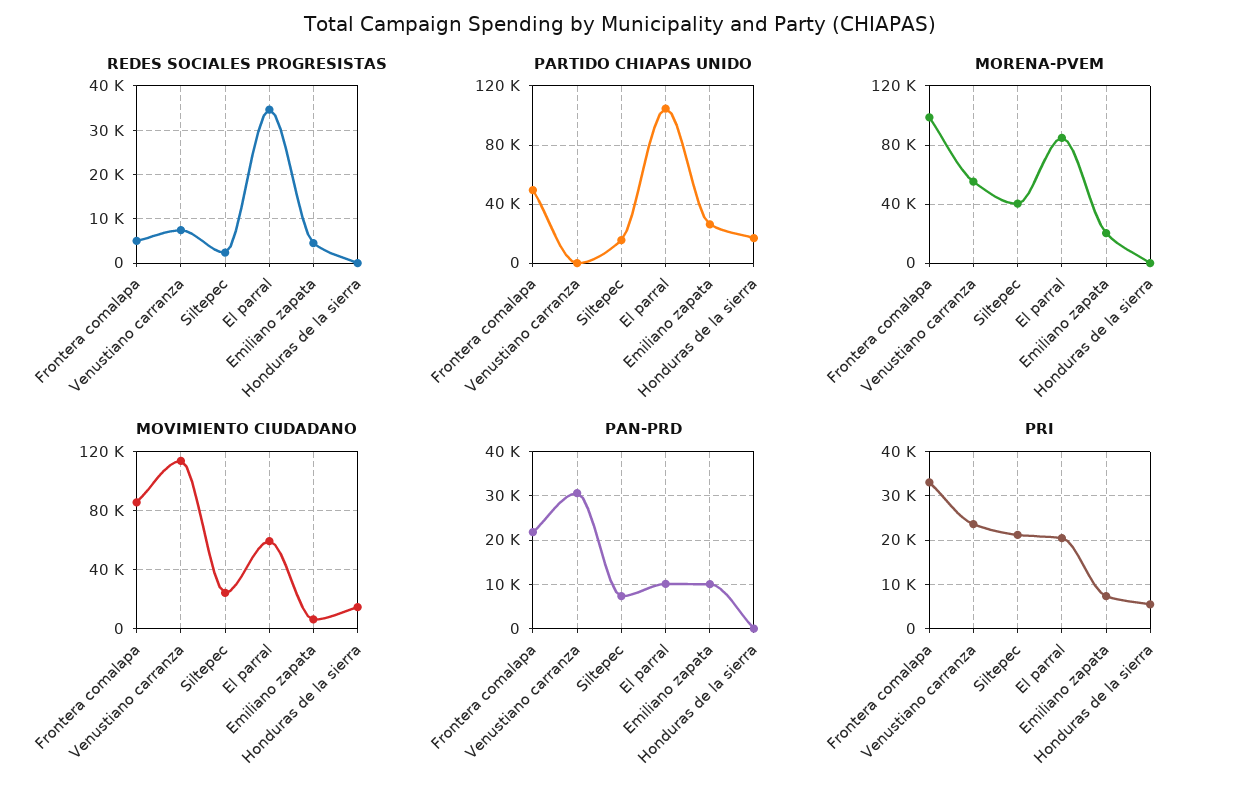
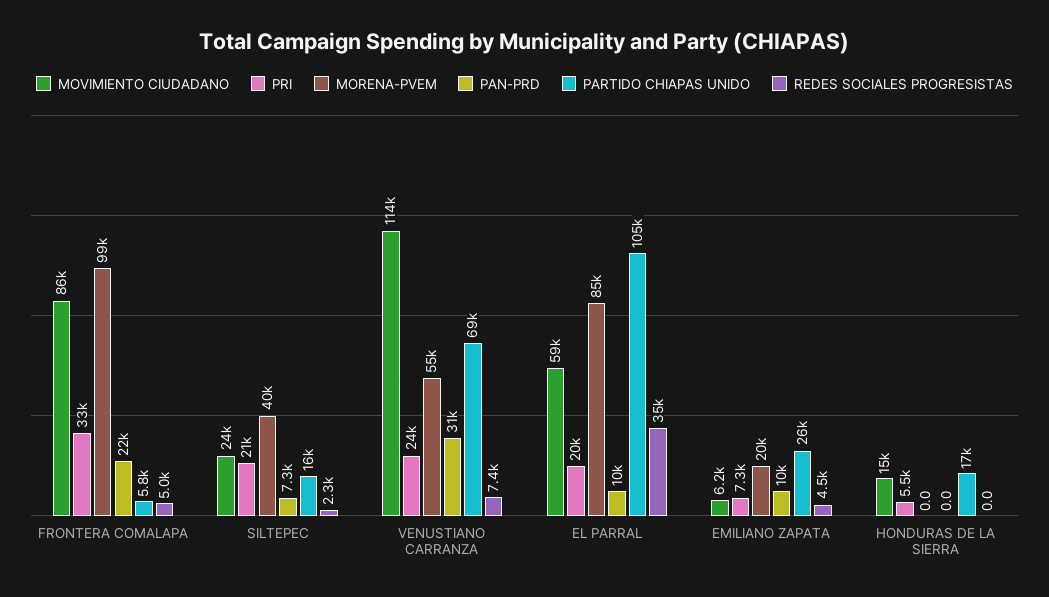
PARTIDO CHIAPAS UNIDO, Frontera comalapa: 50000 -> 5800
PARTIDO CHIAPAS UNIDO, Venustiano carranza: 0 -> 69000

